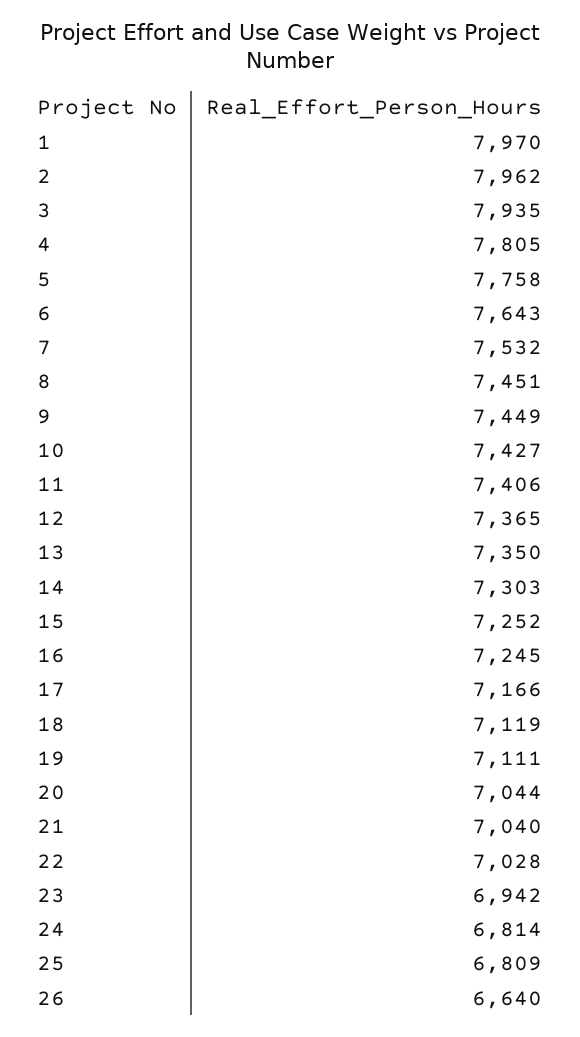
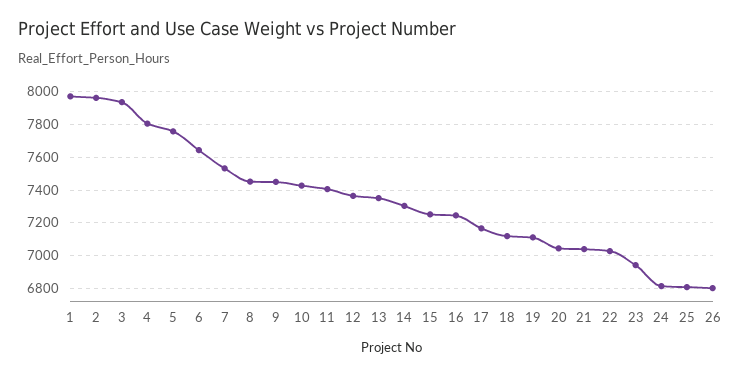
26: 6640 -> 6800

